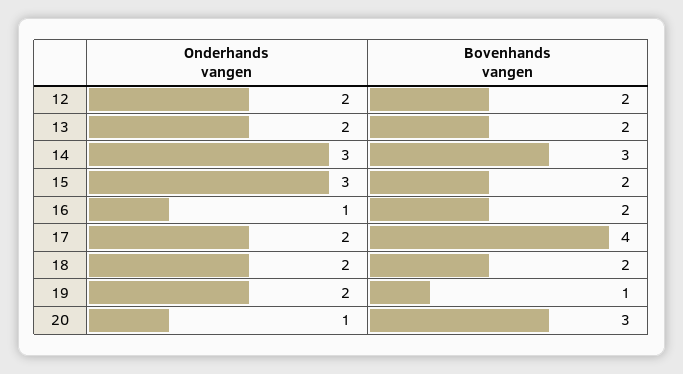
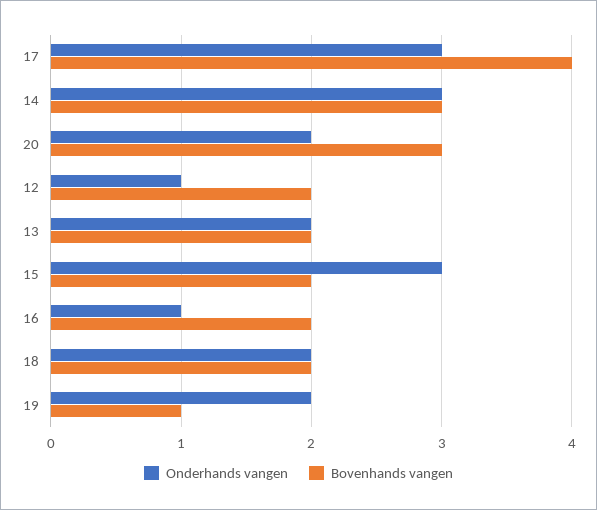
Onderhands vangen, 12: 2 -> 1
Onderhands vangen, 17: 2 -> 3
Onderhands vangen, 20: 1 -> 2

